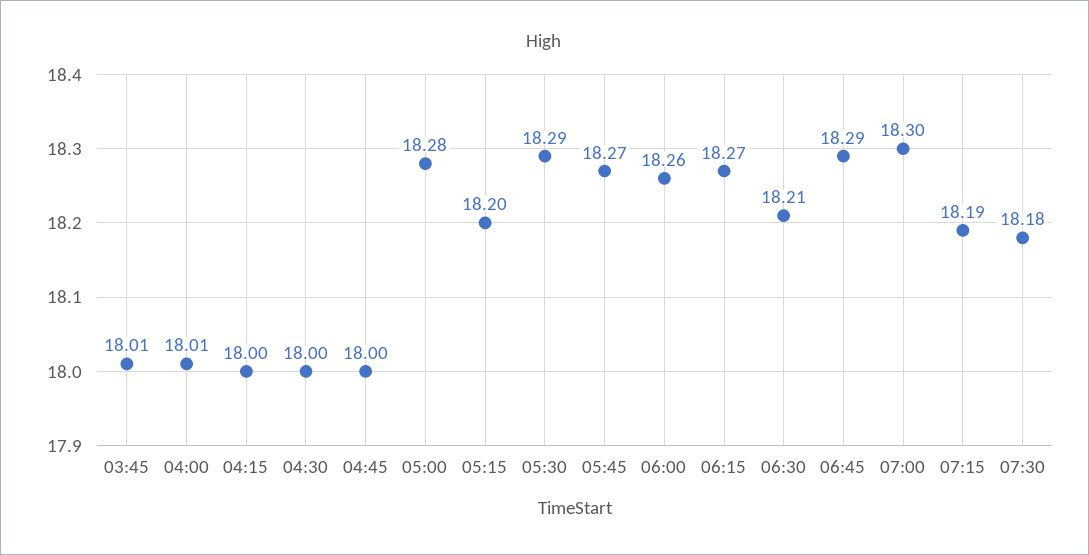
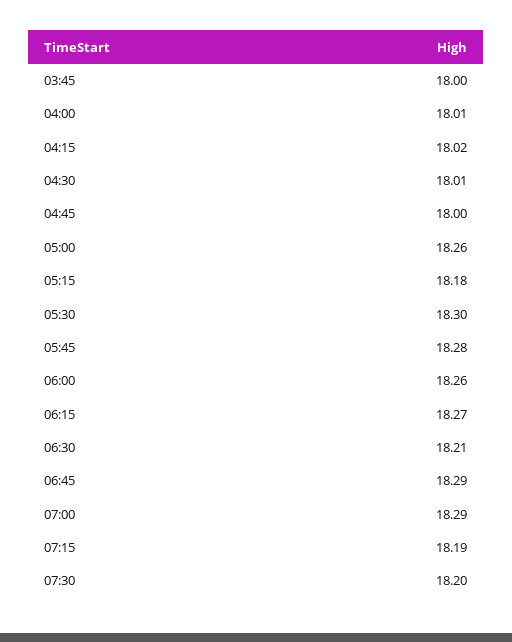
03:45: 18.01 -> 18
04:15: 18 -> 18.02
04:30: 18 -> 18.01
05:00: 18.28 -> 18.26
05:15: 18.2 -> 18.18
05:30: 18.29 -> 18.3
05:45: 18.27 -> 18.28
07:00: 18.3 -> 18.29
07:30: 18.18 -> 18.2

